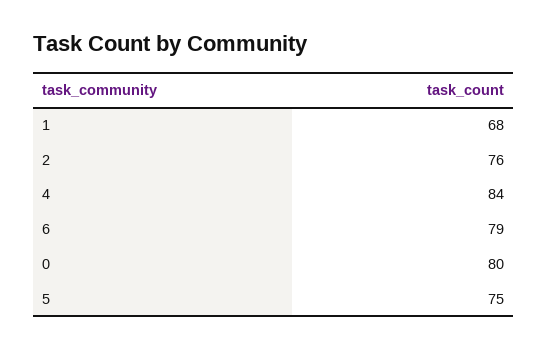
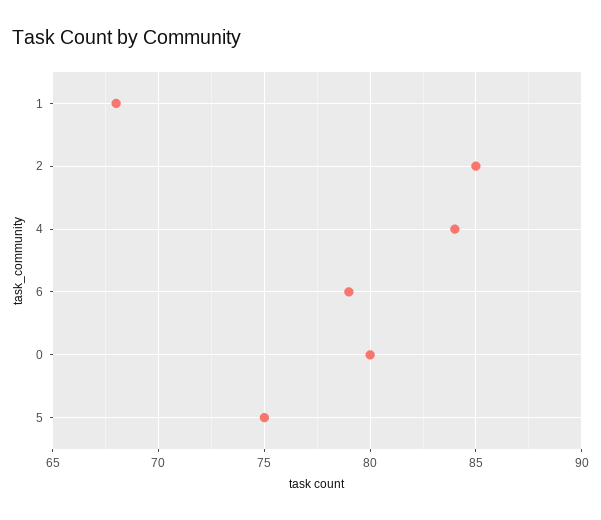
2: 76 -> 85

